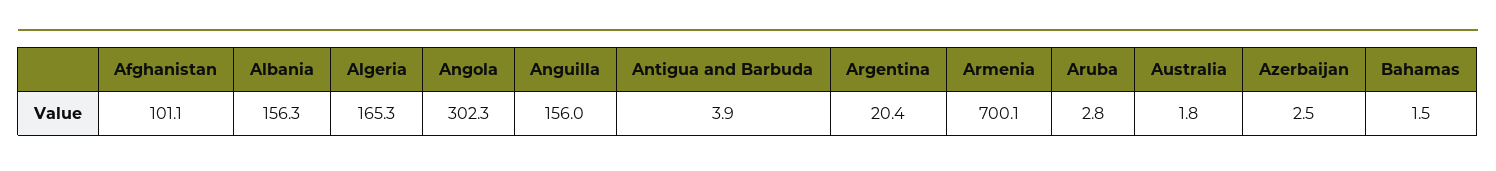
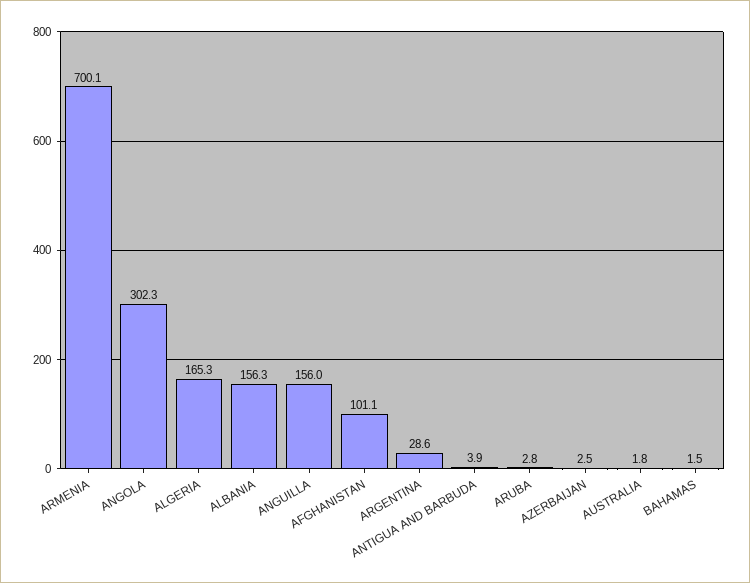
Argentina: 20.4 -> 28.6

